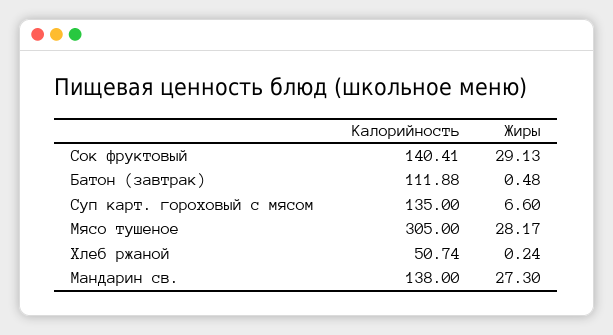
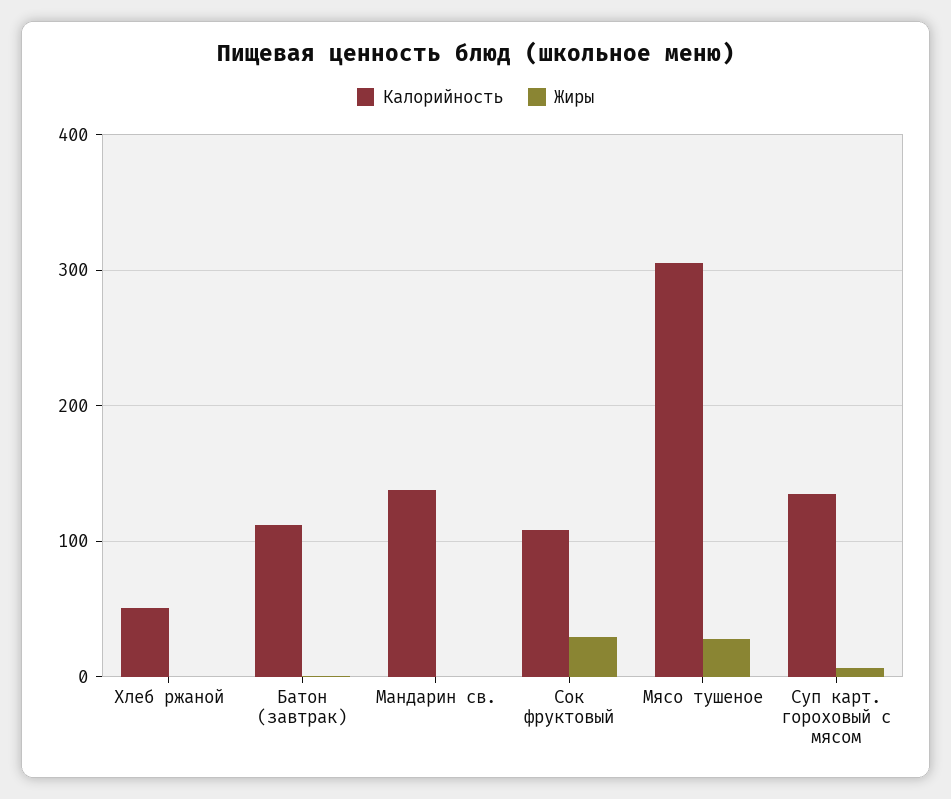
Калорийность, Сок фруктовый: 140.41 -> 110
Жиры, Мандарин св.: 27.3 -> 0

